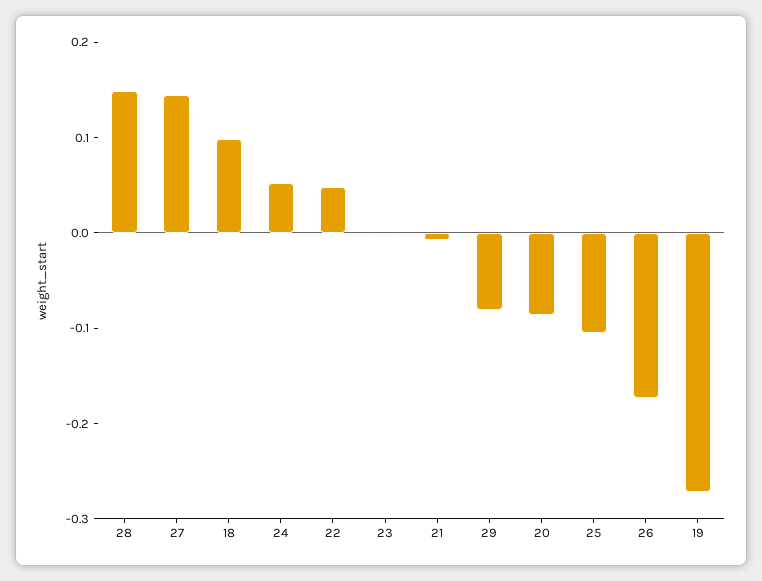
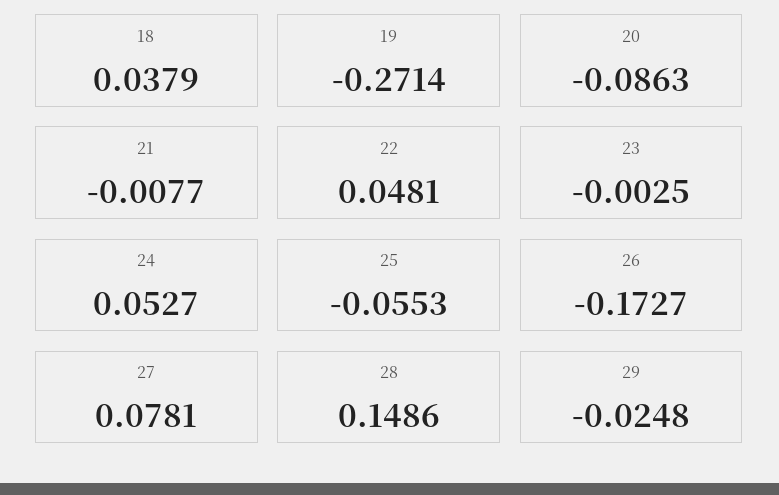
27: 0.14 -> 0.0781
18: 0.1 -> 0.0379
29: -0.08 -> -0.0248
25: -0.1 -> -0.0553

